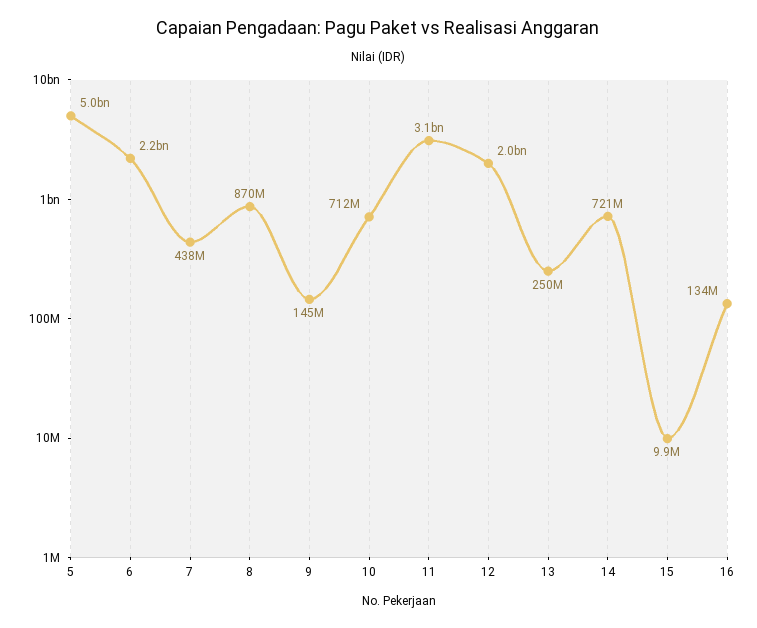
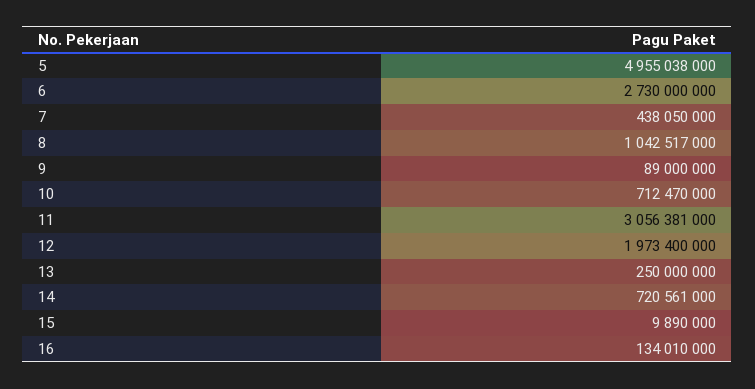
6: 2200000000 -> 2730000000
8: 870000000 -> 1042517000
9: 145000000 -> 89000000

